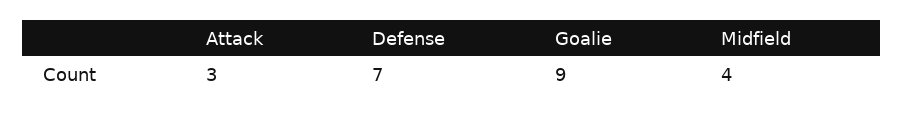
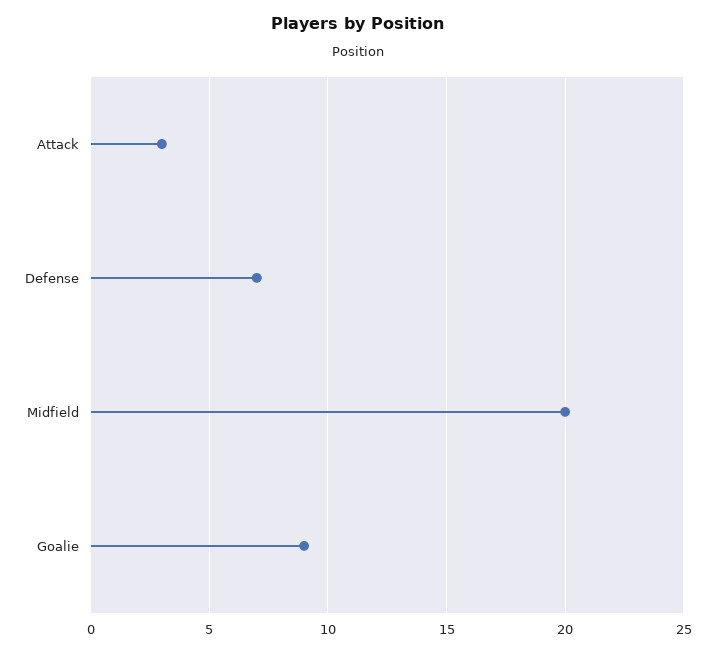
Midfield: 4 -> 20

